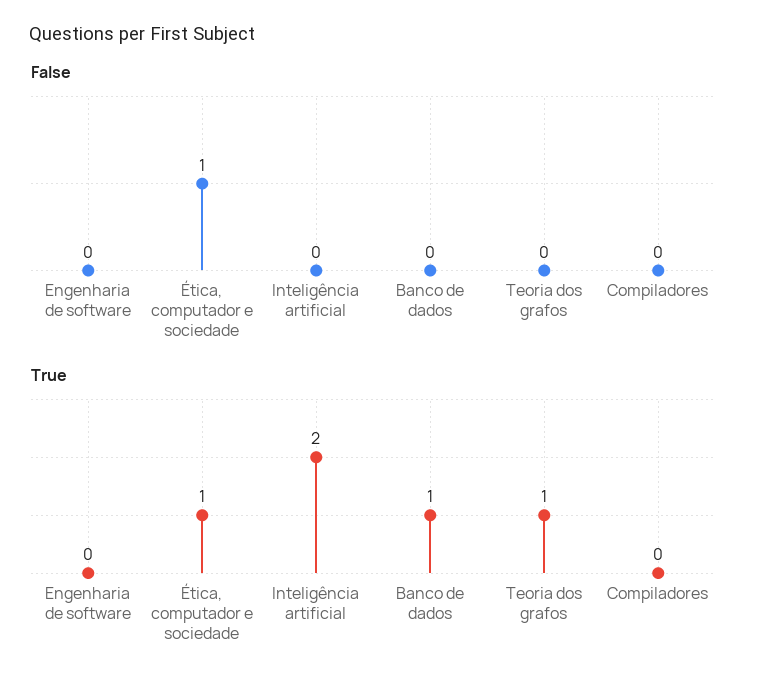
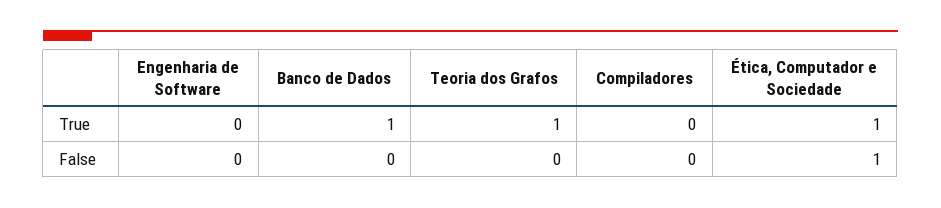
False, Inteligência artificial: 0 -> none
True, Inteligência artificial: 2 -> none

